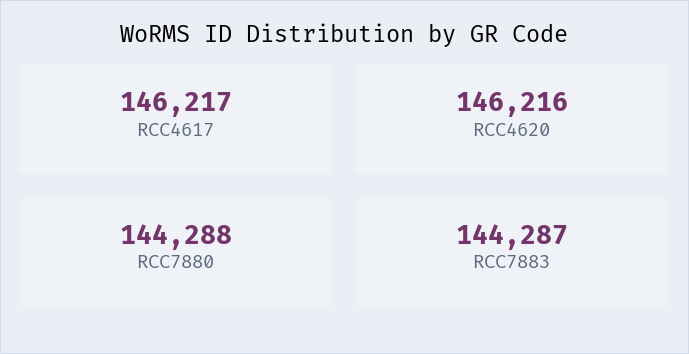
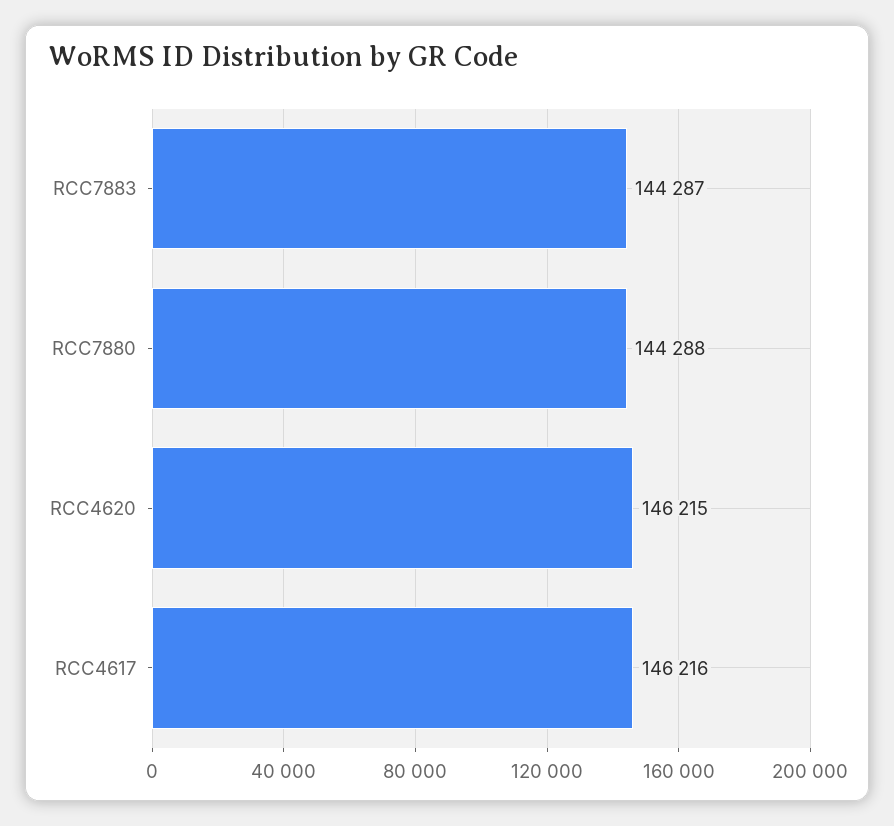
RCC4617: 146217 -> 146216
RCC4620: 146216 -> 146215

